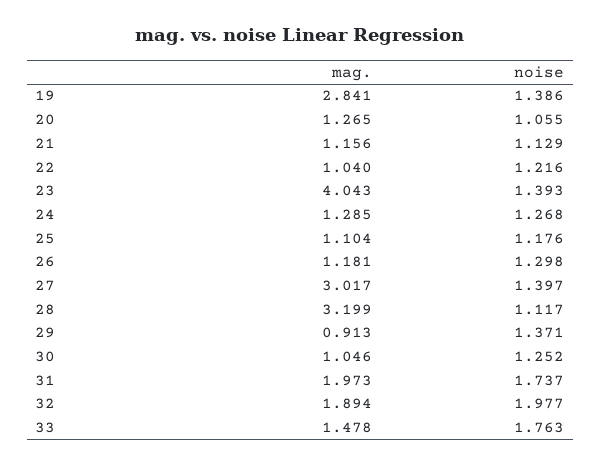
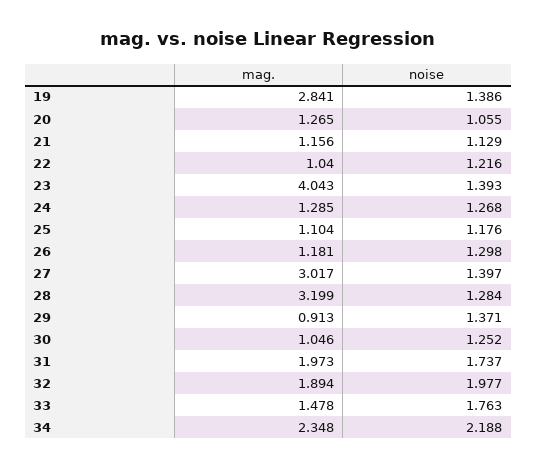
noise, 28: 1.117 -> 1.284
mag., 34: none -> 2.348
noise, 34: none -> 2.188

